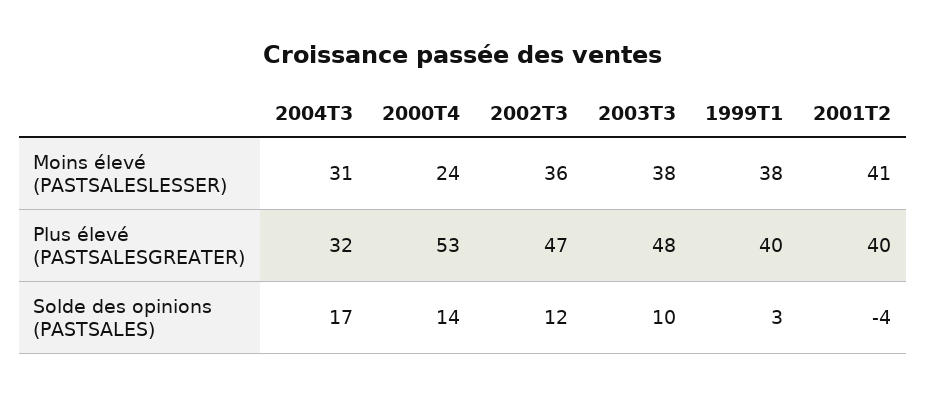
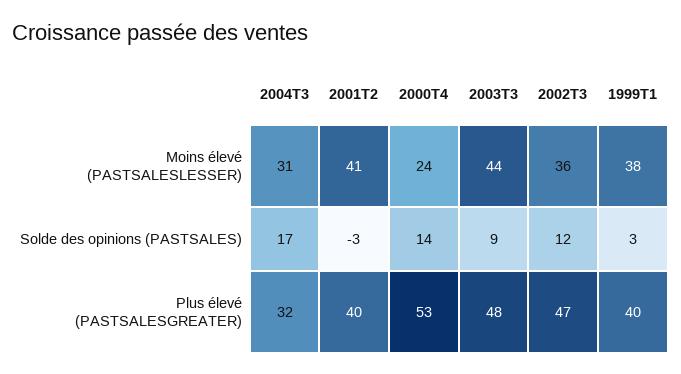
2003T3, Moins élevé (PASTSALESLESSER): 38 -> 44
2003T3, Solde des opinions (PASTSALES): 10 -> 9
2001T2, Solde des opinions (PASTSALES): -4 -> -3

